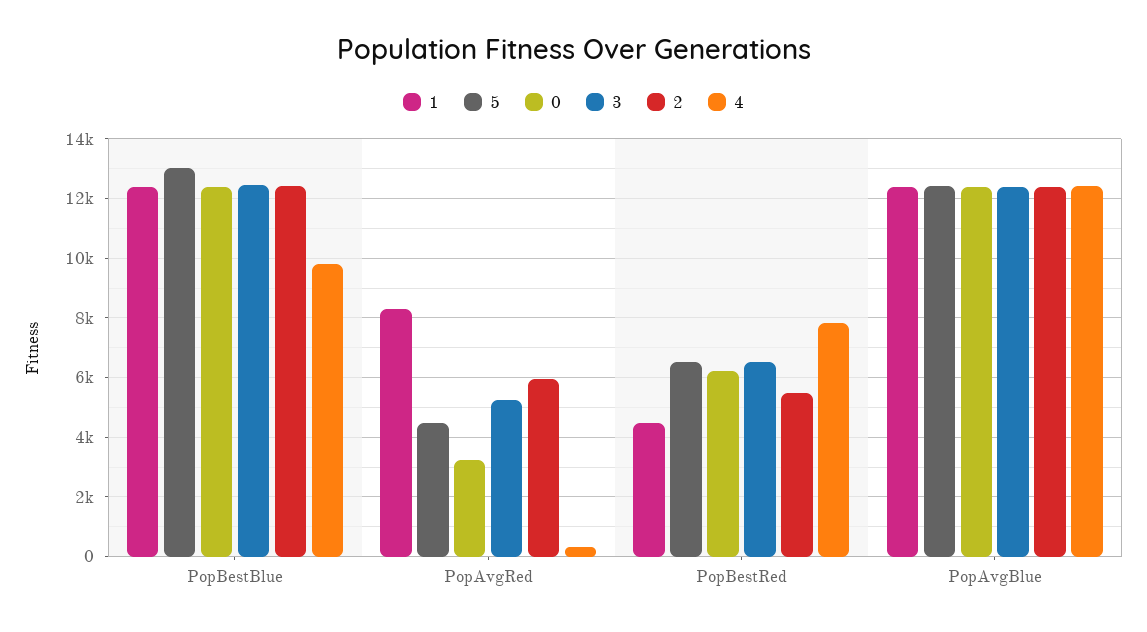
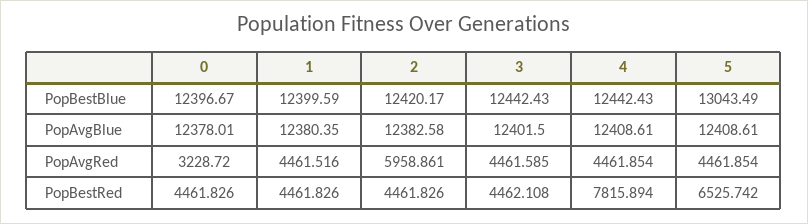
4, PopBestBlue: 9750 -> 12442.43
1, PopAvgRed: 8250 -> 4461.516
3, PopAvgRed: 5250 -> 4461.585
4, PopAvgRed: 250 -> 4461.854
0, PopBestRed: 6250 -> 4461.826
3, PopBestRed: 6500 -> 4462.108
2, PopBestRed: 5500 -> 4461.826

